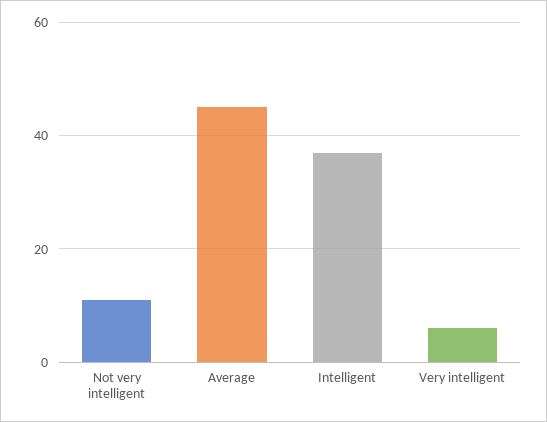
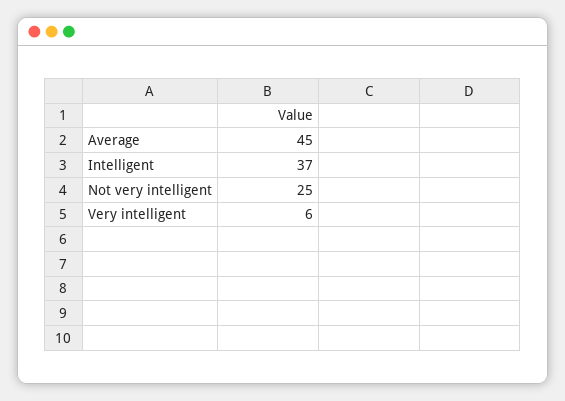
Not very intelligent: 10 -> 25

